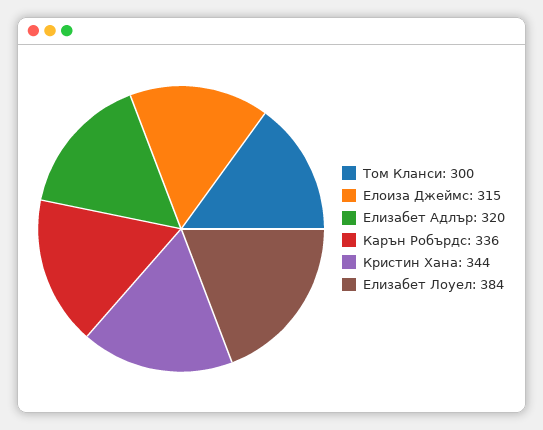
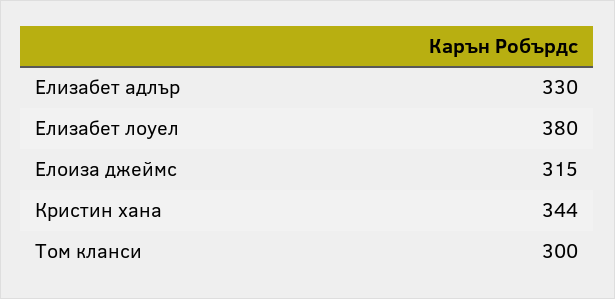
Елизабет Адлър: 320 -> 330
Карън Робърдс: 336 -> none
Елизабет Лоуел: 384 -> 380

